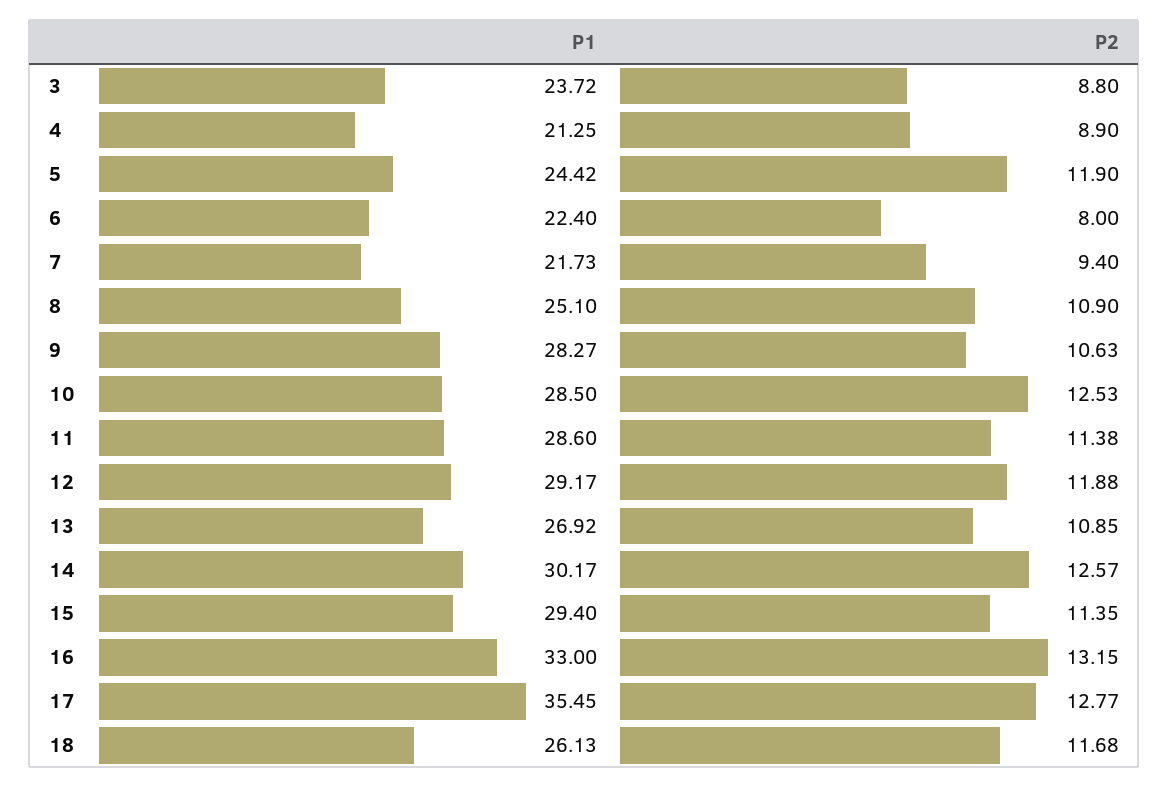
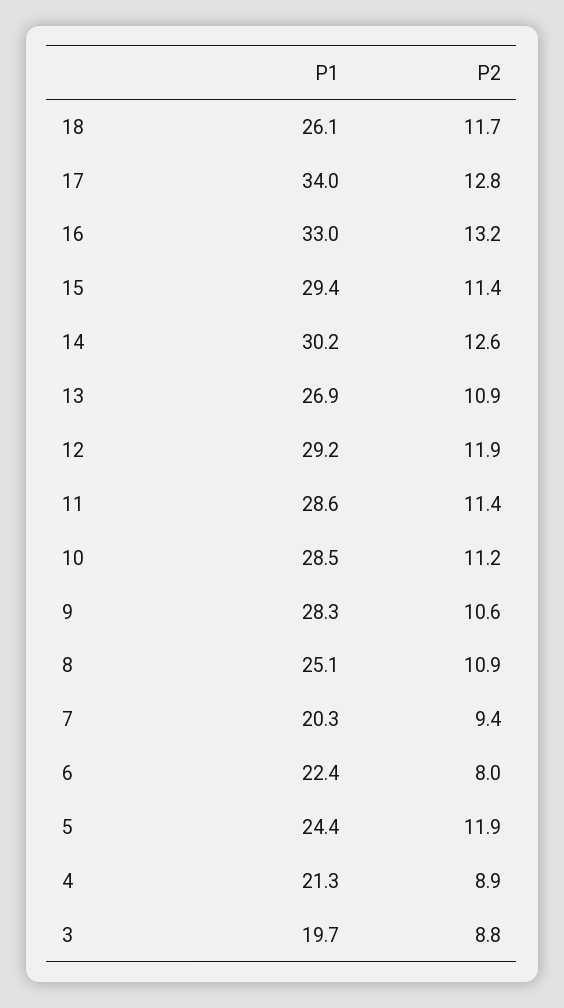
P1, 3: 23.72 -> 19.7
P1, 7: 21.73 -> 20.3
P2, 10: 12.53 -> 11.2
P1, 17: 35.45 -> 34

